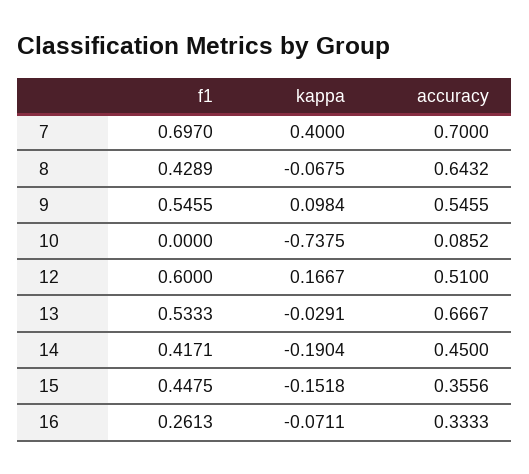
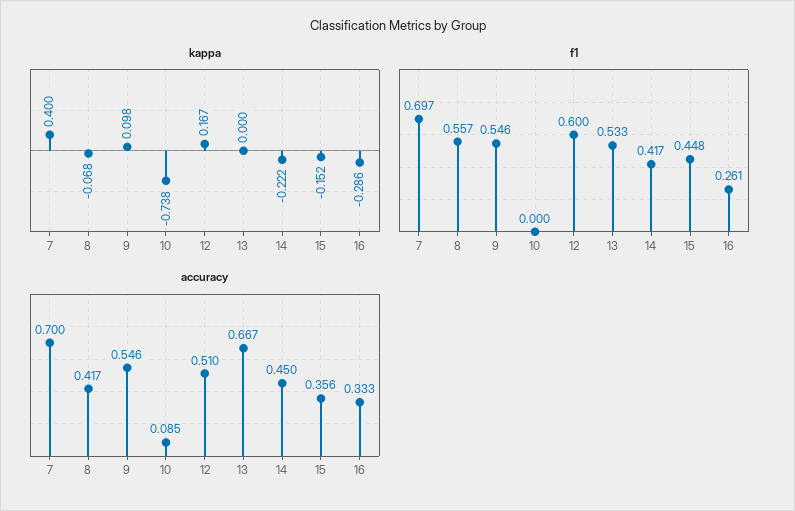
f1, 8: 0.4289 -> 0.557
accuracy, 8: 0.6432 -> 0.417
kappa, 13: -0.0291 -> 0
kappa, 14: -0.1904 -> -0.222
kappa, 16: -0.0711 -> -0.286

